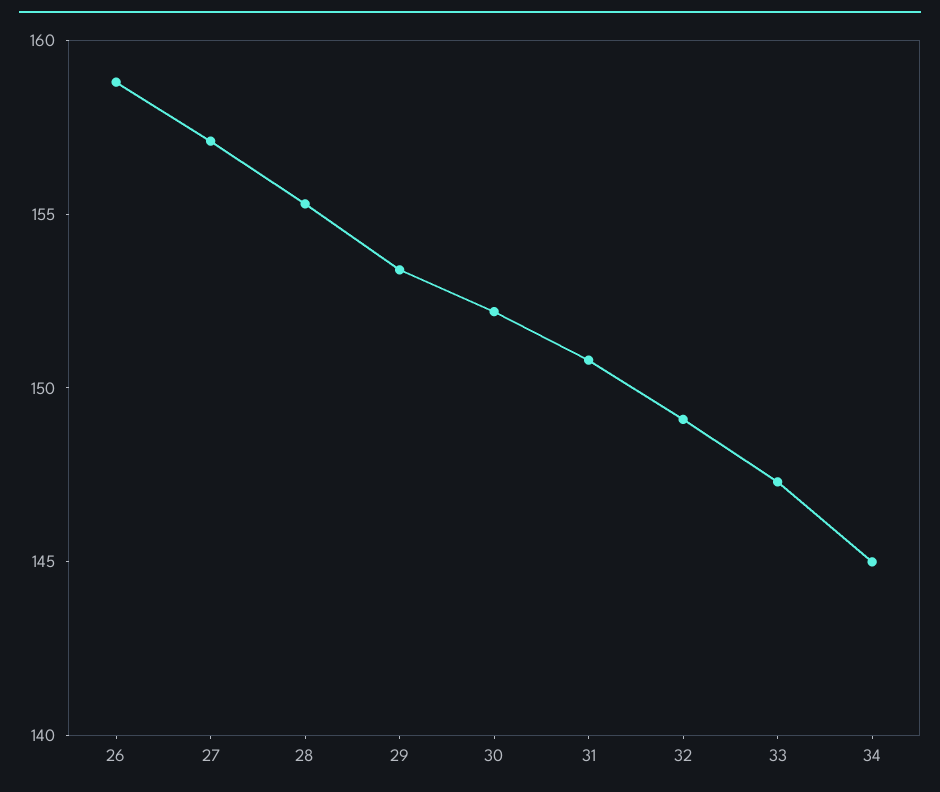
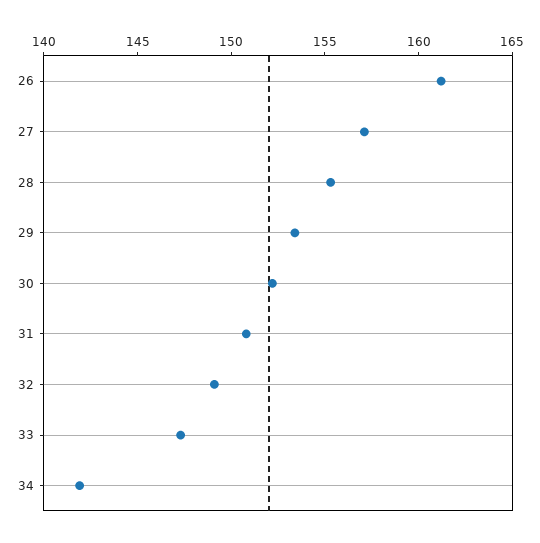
26: 159 -> 161
34: 145 -> 142

